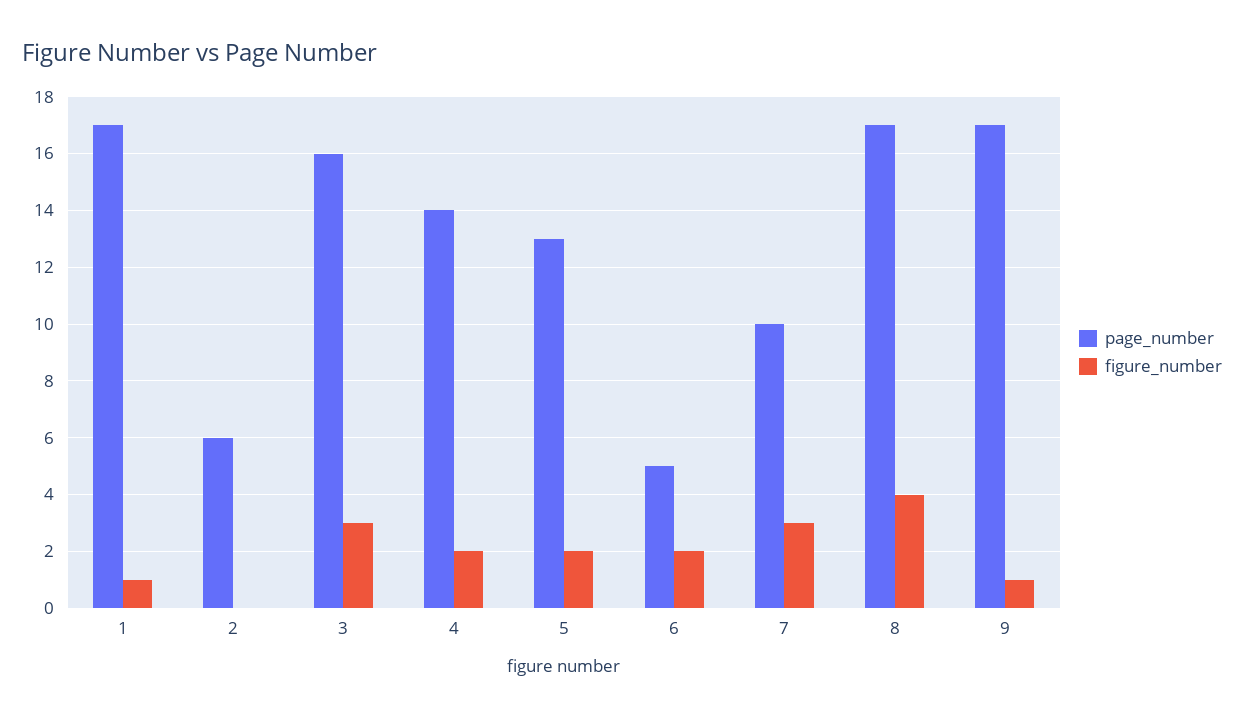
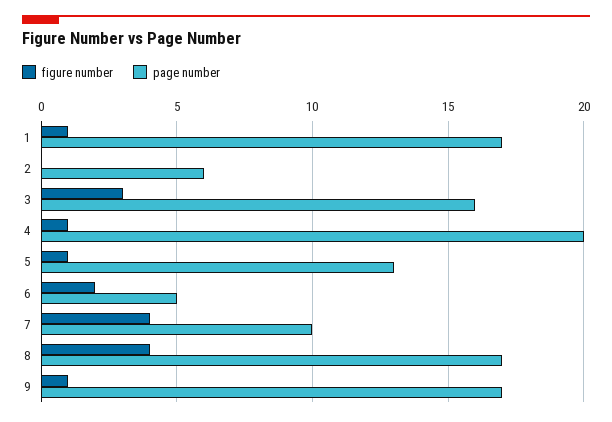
page_number, 4: 14 -> 20
figure_number, 4: 2 -> 1
figure_number, 5: 2 -> 1
figure_number, 7: 3 -> 4

